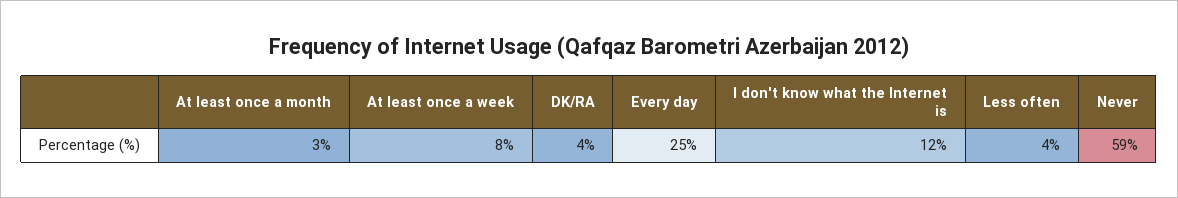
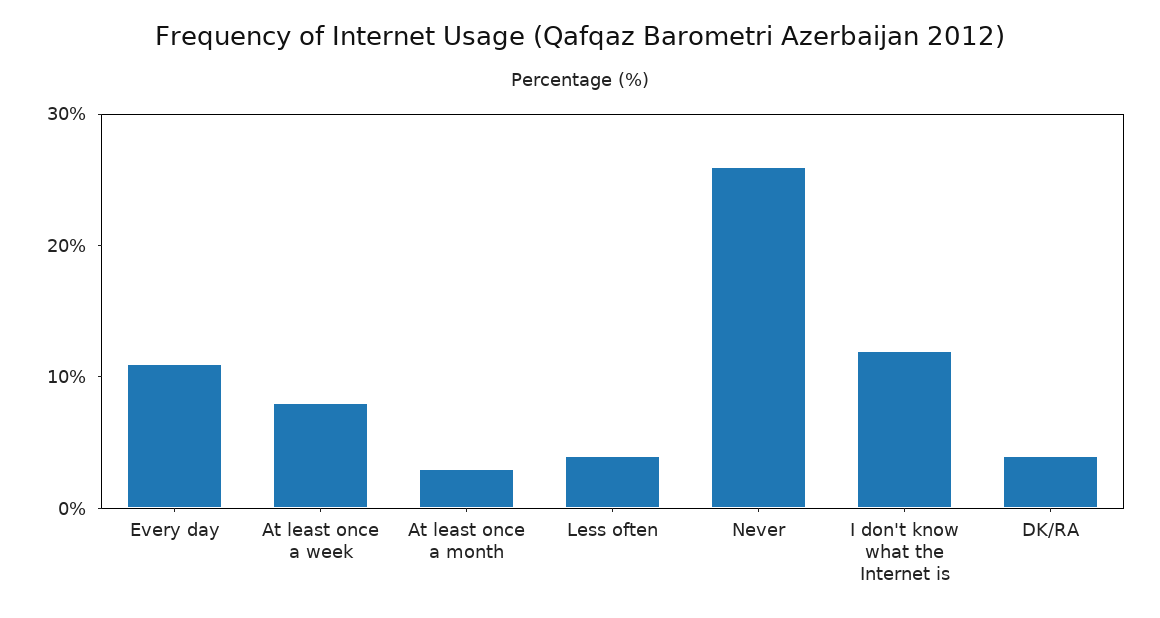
Every day: 25 -> 11
Never: 59 -> 26

